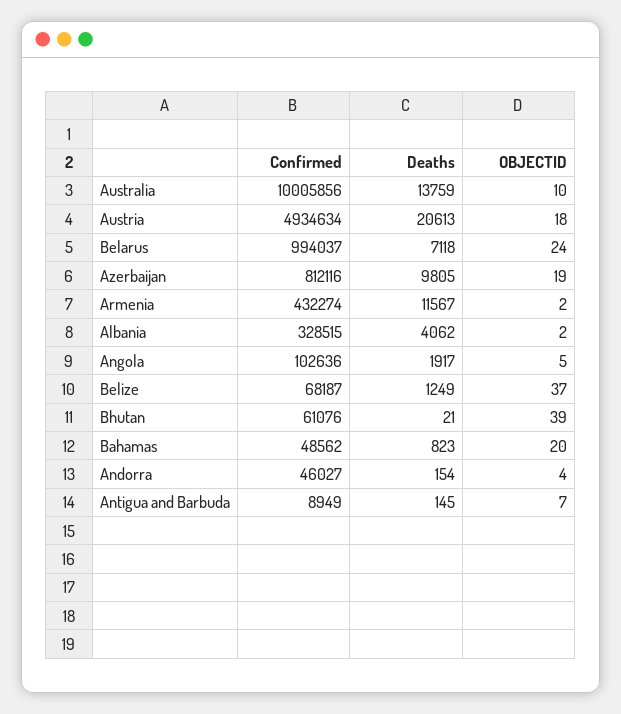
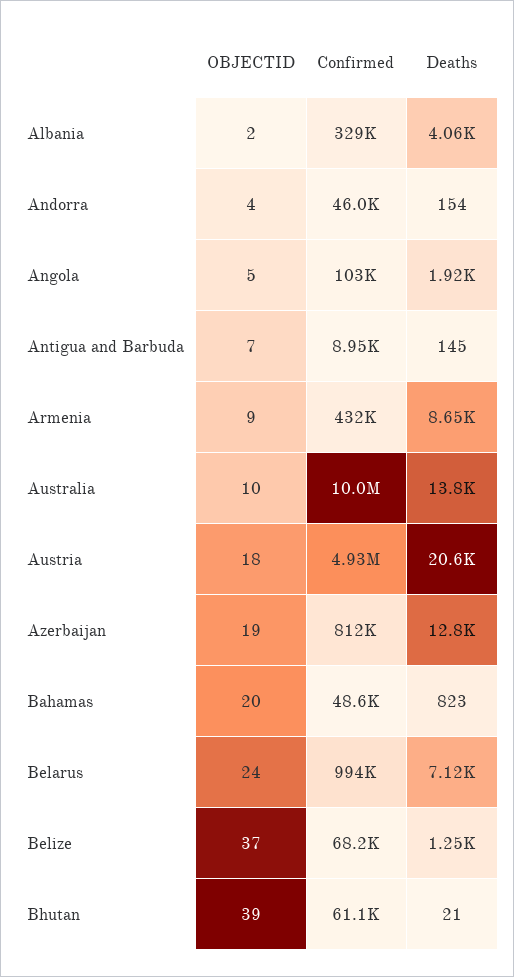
Deaths, Azerbaijan: 9805 -> 12800
Deaths, Armenia: 11567 -> 8650
OBJECTID, Armenia: 2 -> 9

